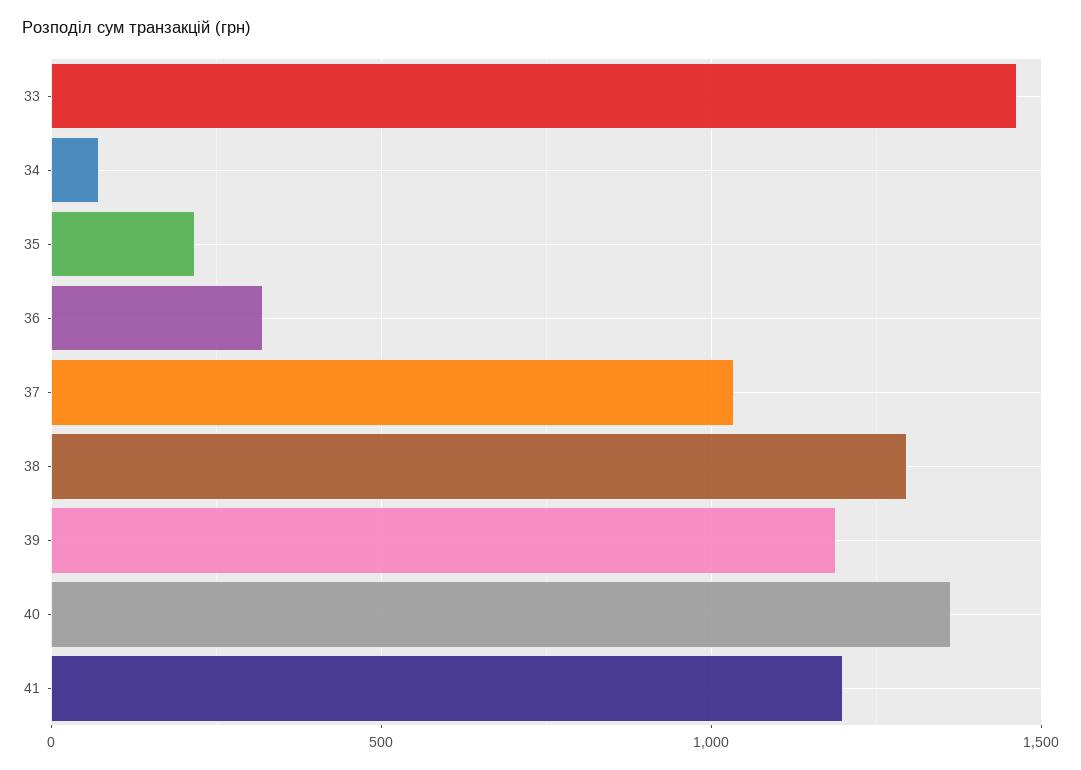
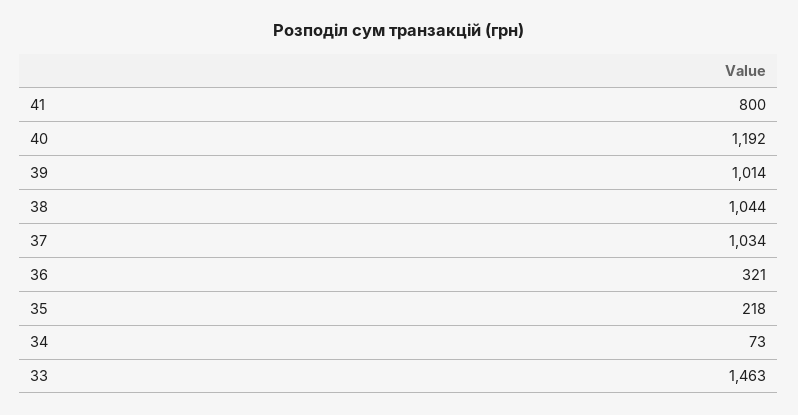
38: 1300 -> 1044
39: 1200 -> 1014
40: 1350 -> 1192
41: 1200 -> 800

